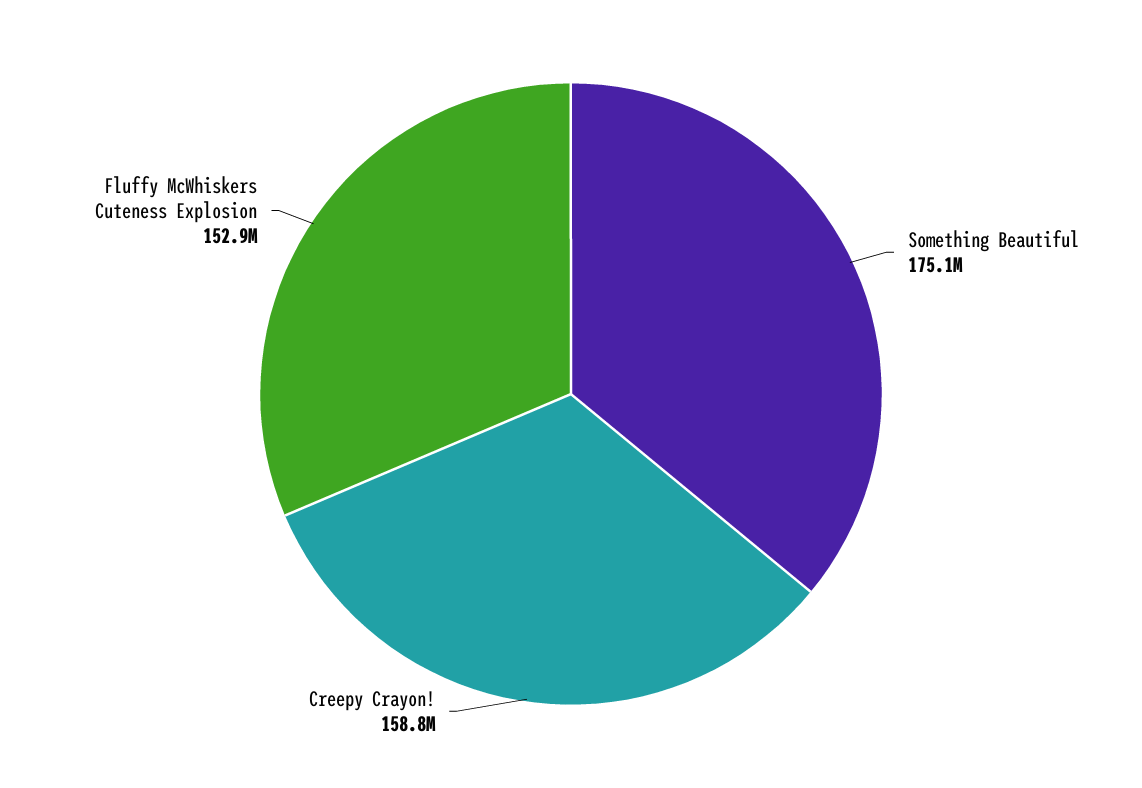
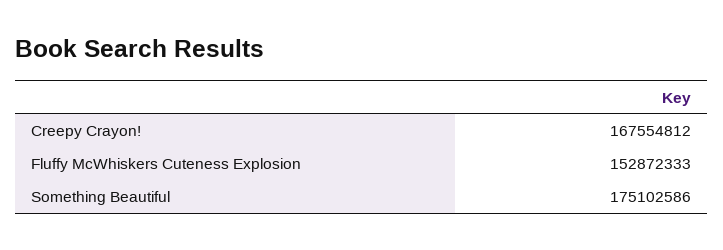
Creepy Crayon!: 158800000 -> 167554812

